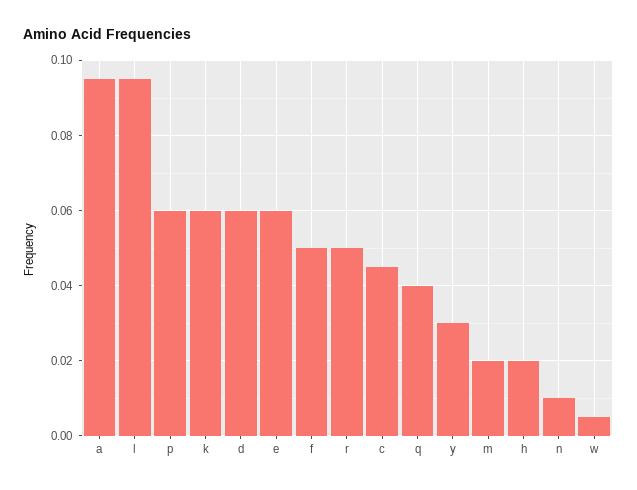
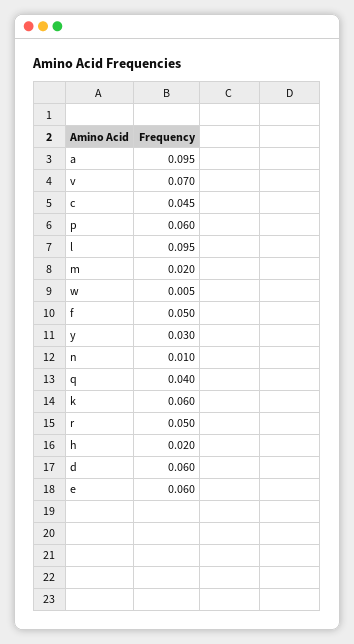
v: none -> 0.07

